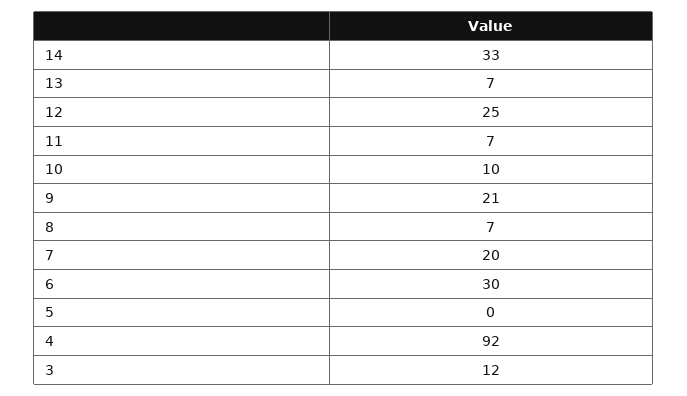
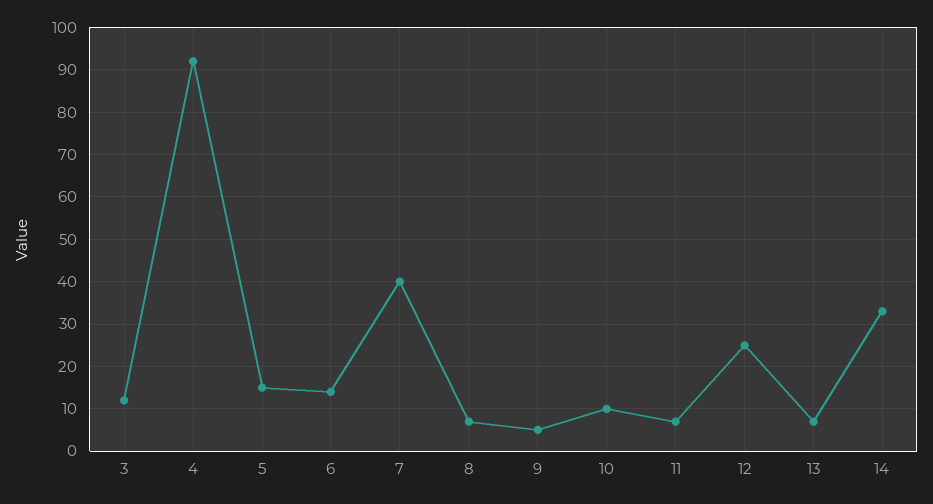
9: 21 -> 5
7: 20 -> 40
6: 30 -> 15
5: 0 -> 15

